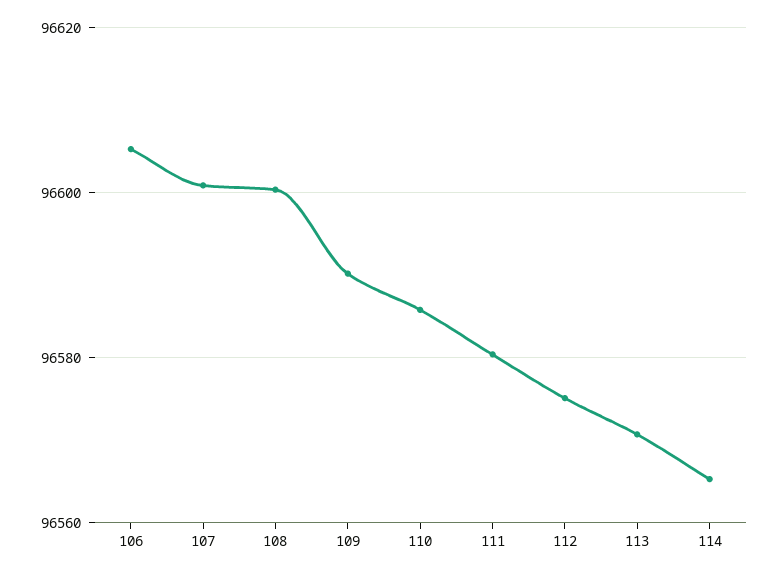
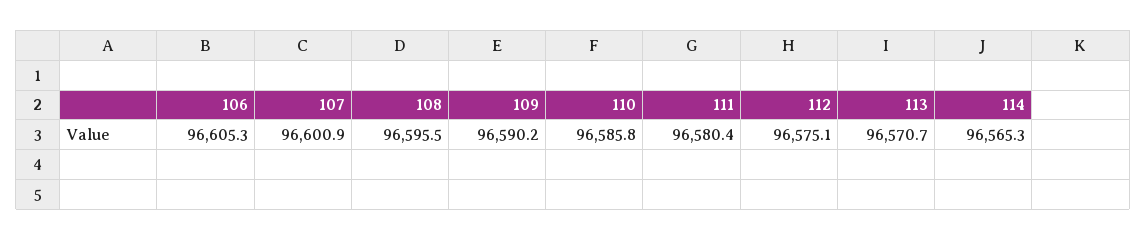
108: 96600 -> 96595.5

